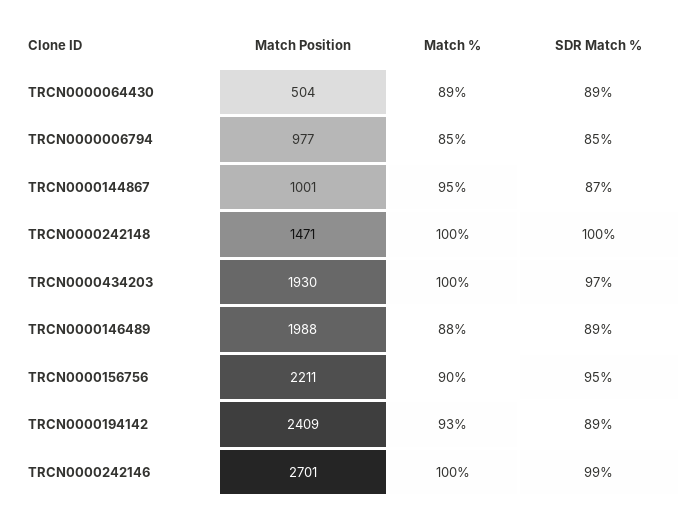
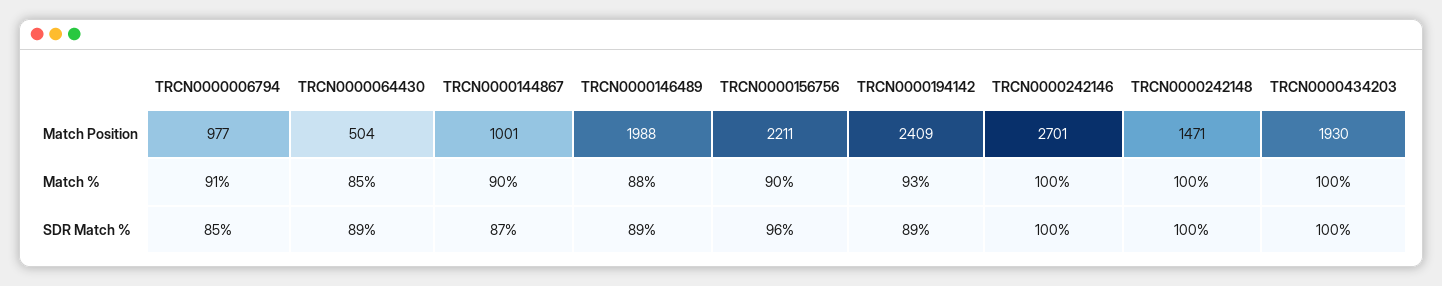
Match %, TRCN0000064430: 89 -> 85
Match %, TRCN0000006794: 85 -> 91
Match %, TRCN0000144867: 95 -> 90
SDR Match %, TRCN0000434203: 97 -> 100
SDR Match %, TRCN0000156756: 95 -> 96
SDR Match %, TRCN0000242146: 99 -> 100

